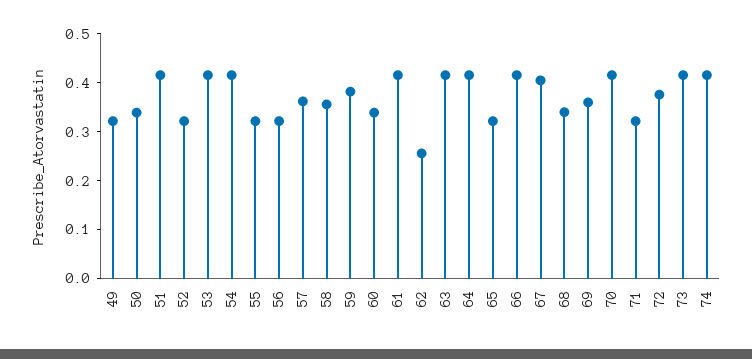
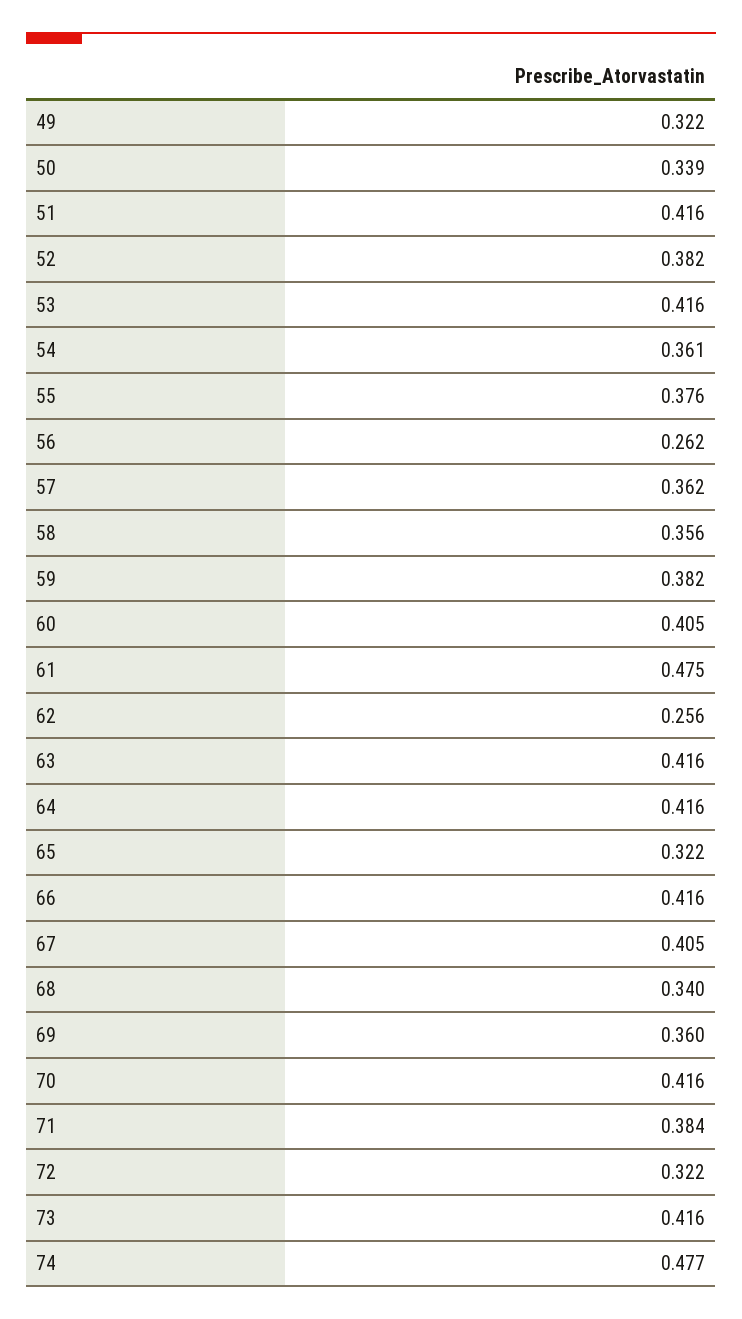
52: 0.32 -> 0.382
54: 0.42 -> 0.361
55: 0.32 -> 0.376
56: 0.32 -> 0.262
60: 0.34 -> 0.405
61: 0.42 -> 0.475
71: 0.32 -> 0.384
72: 0.38 -> 0.322
74: 0.42 -> 0.477

